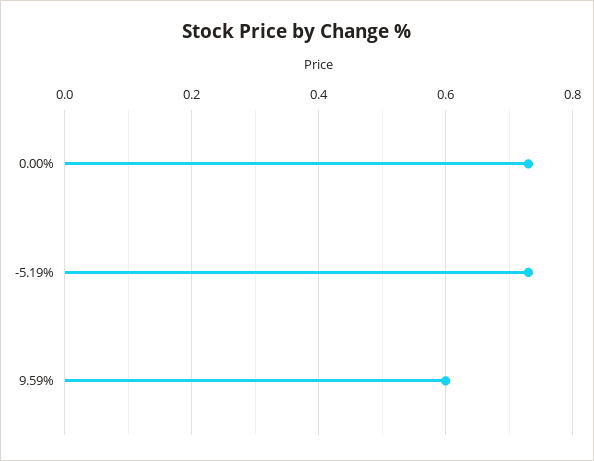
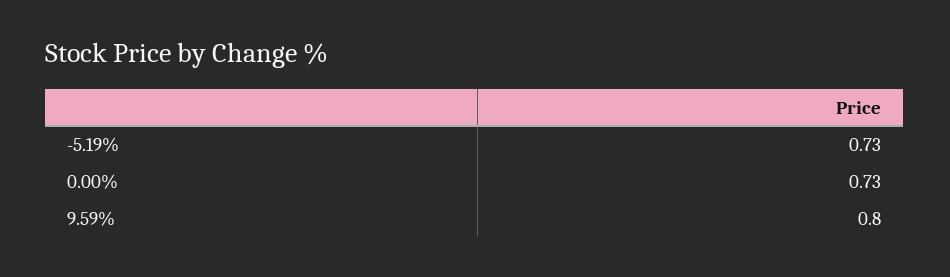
9.59%: 0.6 -> 0.8

